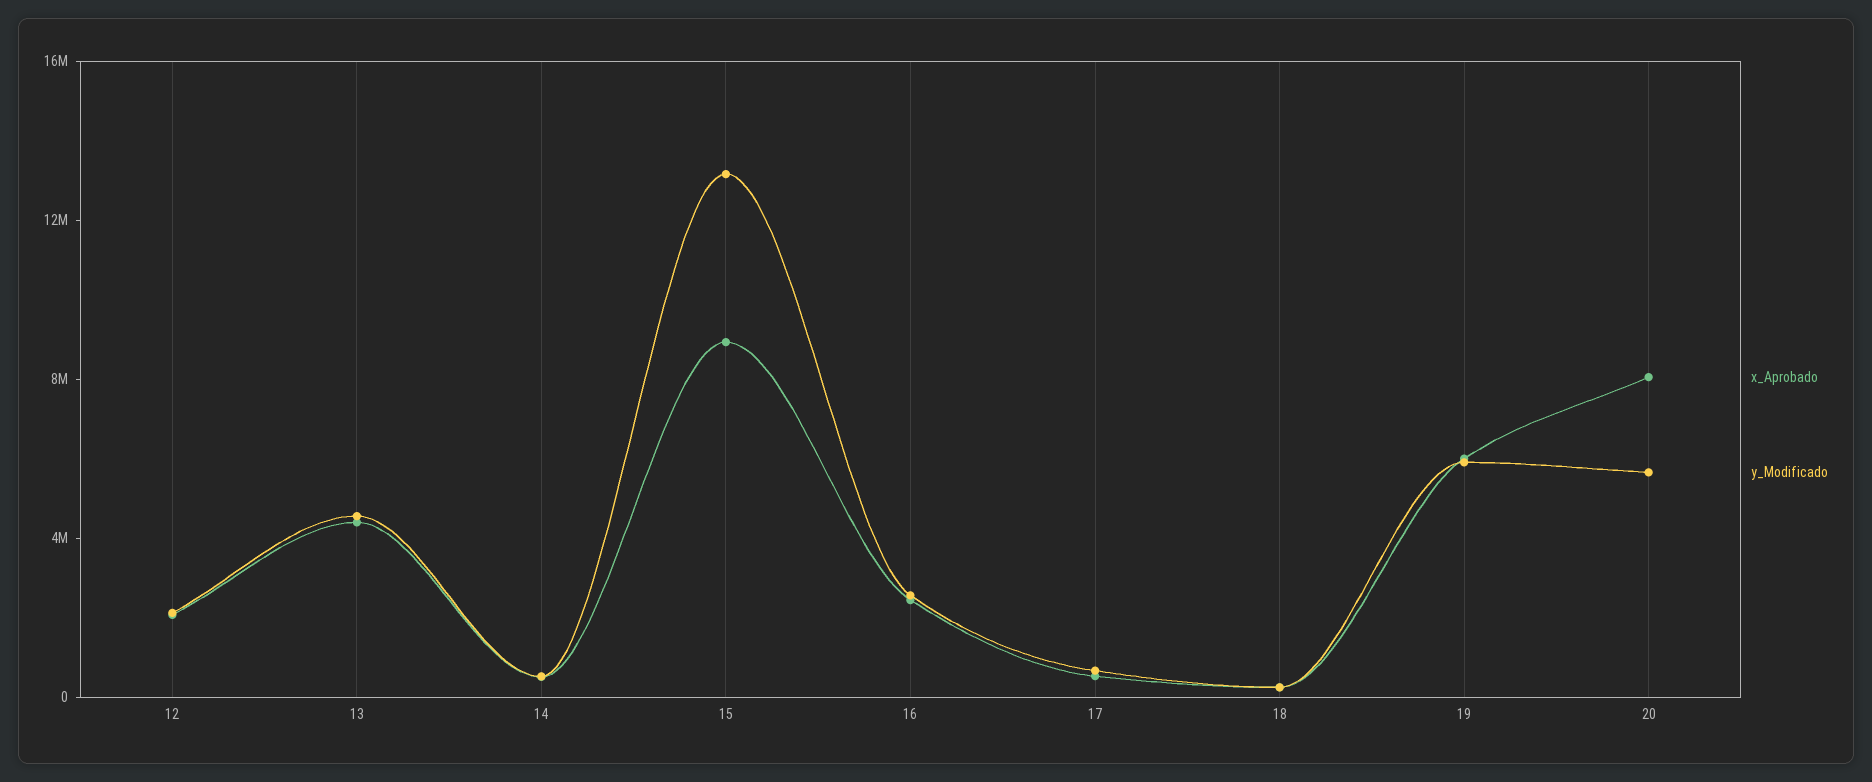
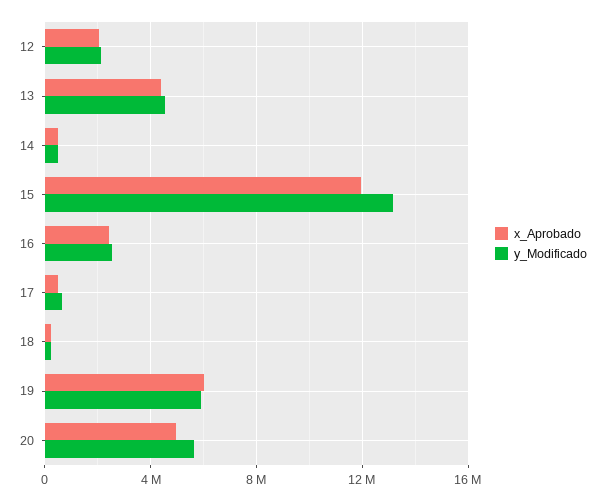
x_Aprobado, 15: 9000000 -> 12000000
x_Aprobado, 20: 8000000 -> 5000000

